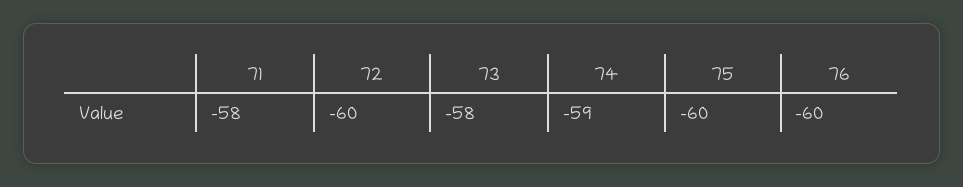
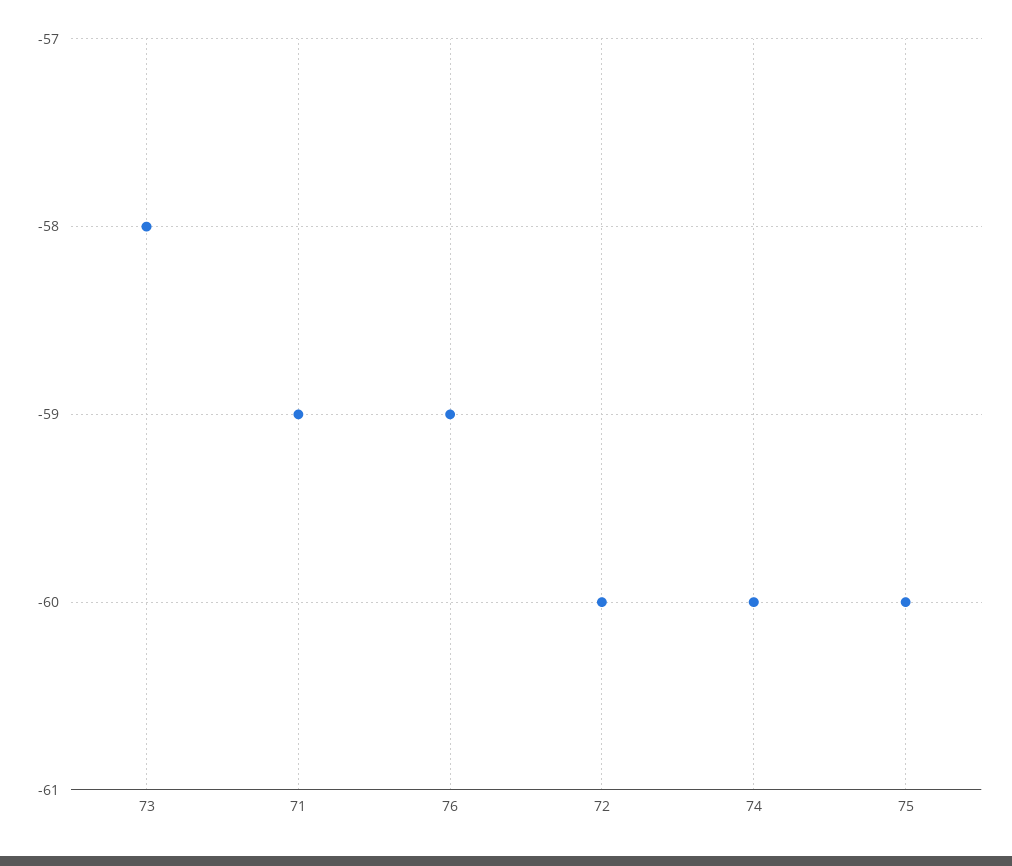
71: -58 -> -59
74: -59 -> -60
76: -60 -> -59

